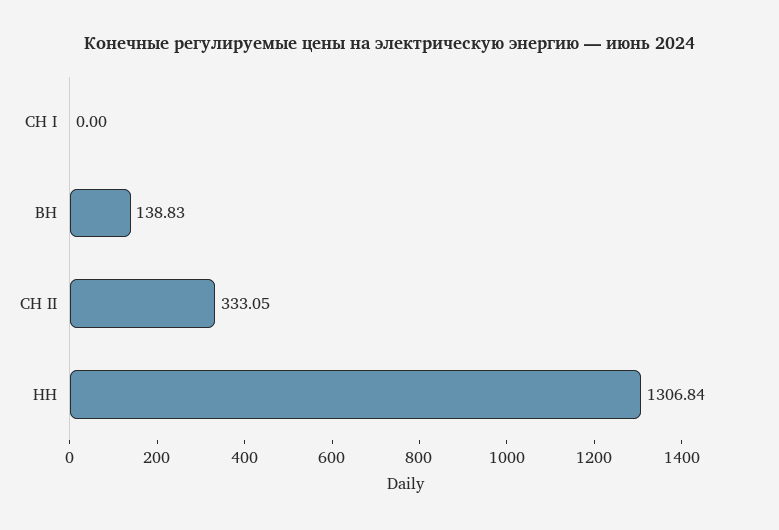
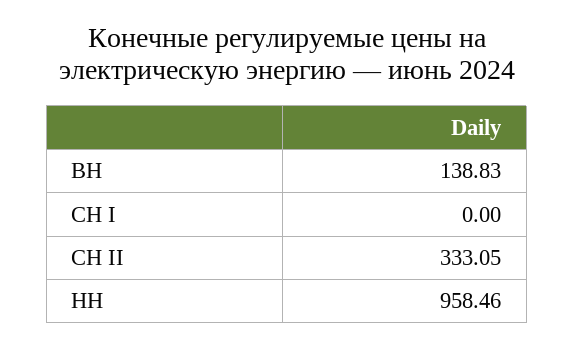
НН: 1306.84 -> 958.46

